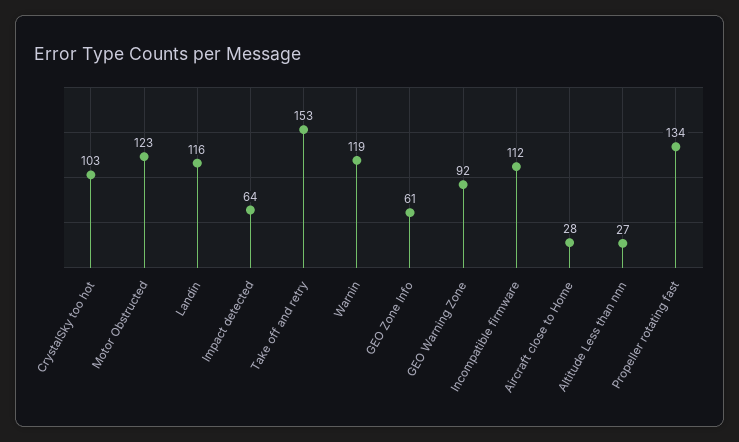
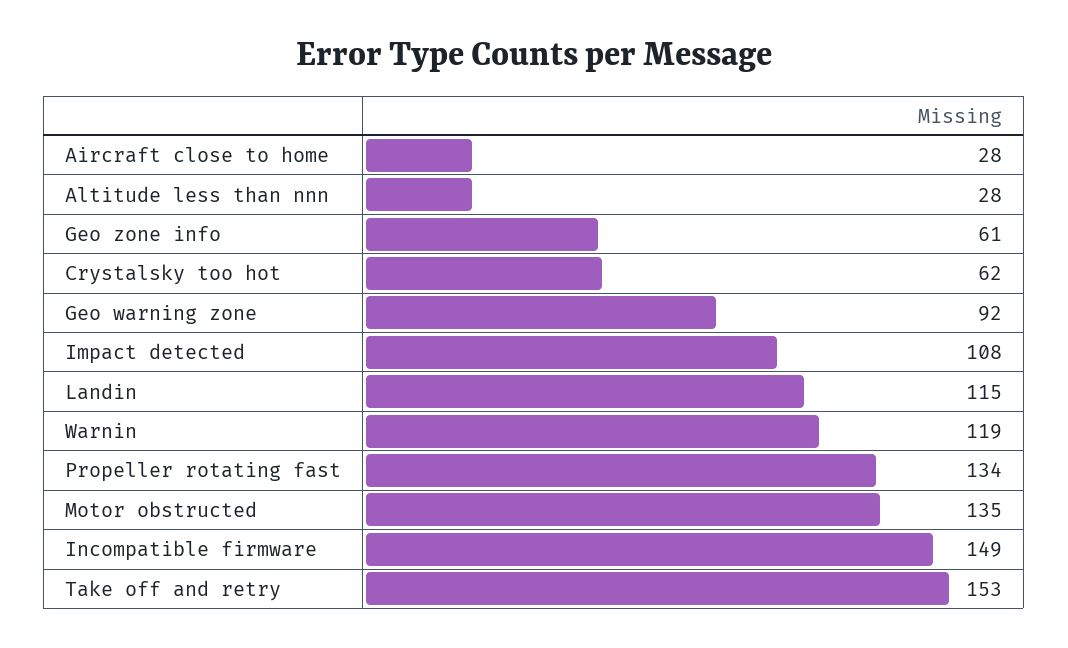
CrystalSky too hot: 103 -> 62
Motor Obstructed: 123 -> 135
Landin: 116 -> 115
Impact detected: 64 -> 108
Incompatible firmware: 112 -> 149
Altitude Less than nnn: 27 -> 28

